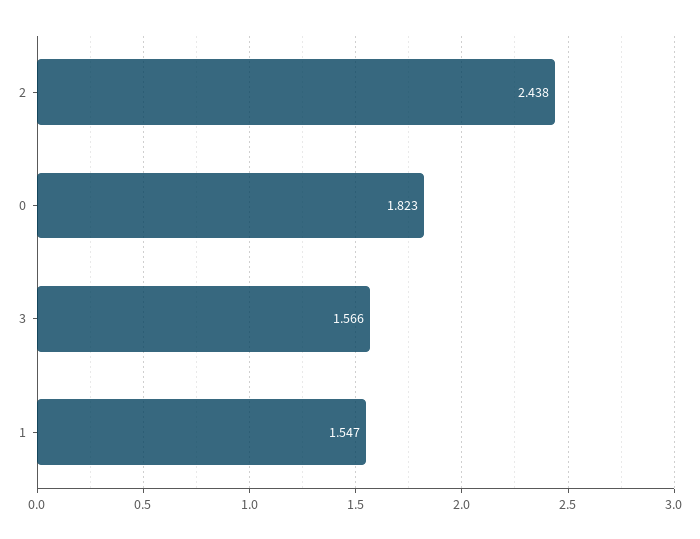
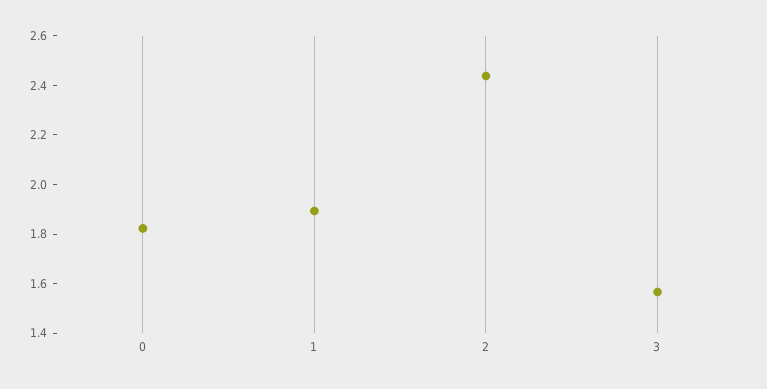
1: 1.547 -> 1.9

